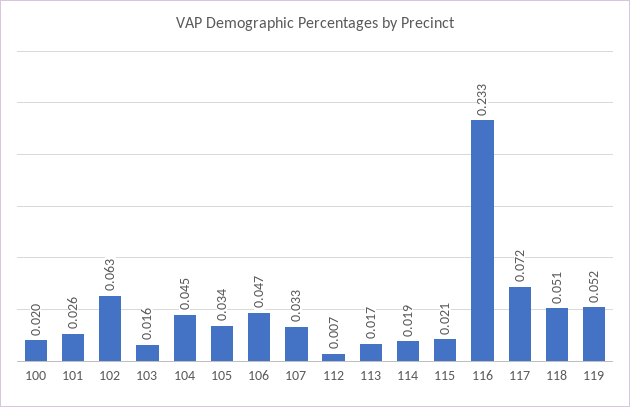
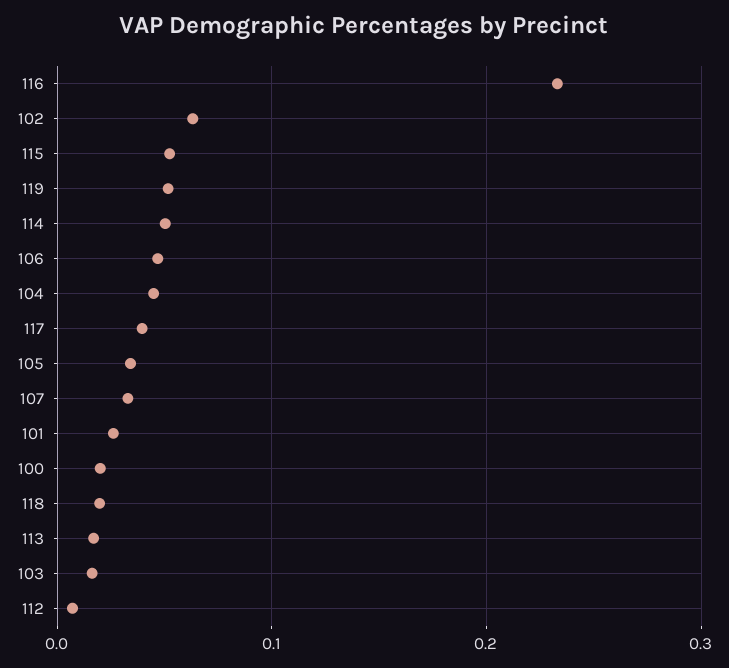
114: 0.019 -> 0.05
115: 0.021 -> 0.05
117: 0.072 -> 0.04
118: 0.051 -> 0.02

